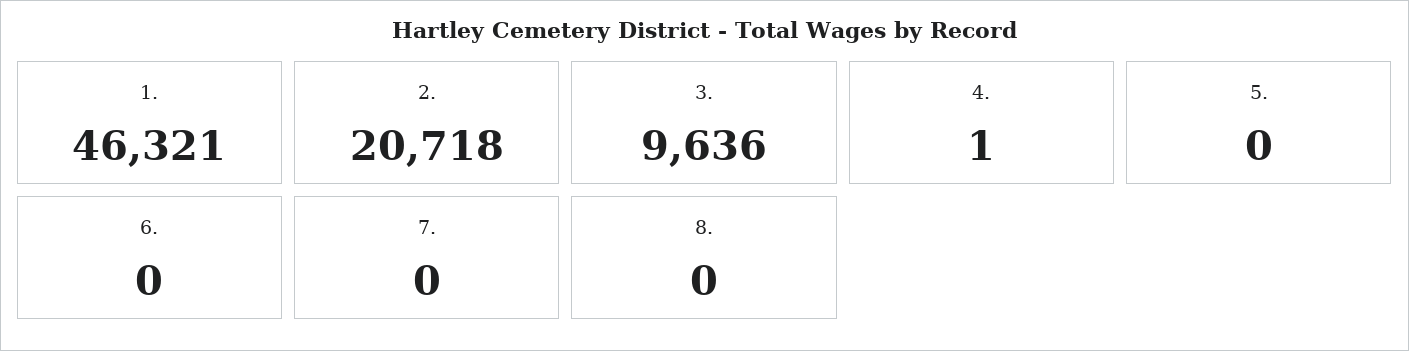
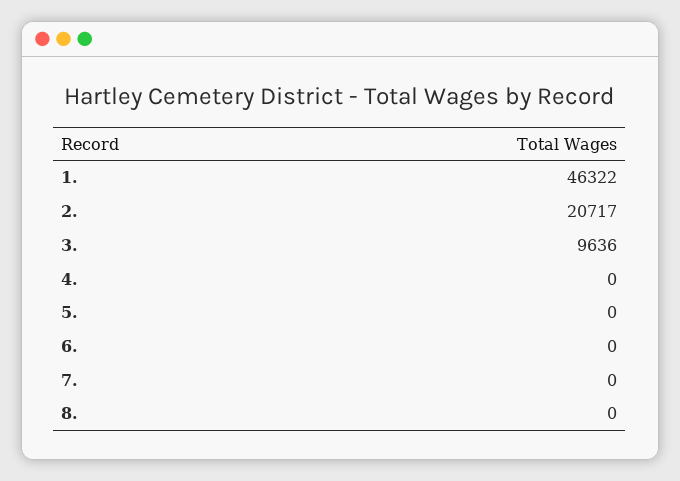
1.: 46321 -> 46322
2.: 20718 -> 20717
4.: 1 -> 0

